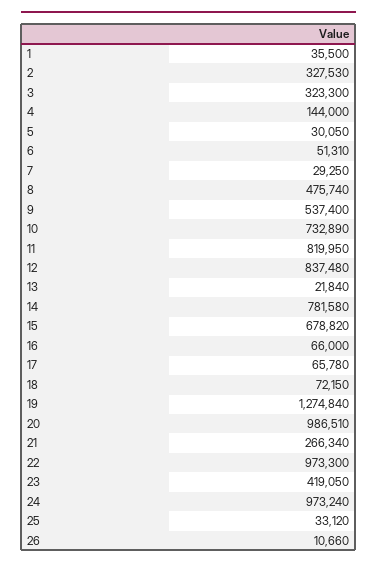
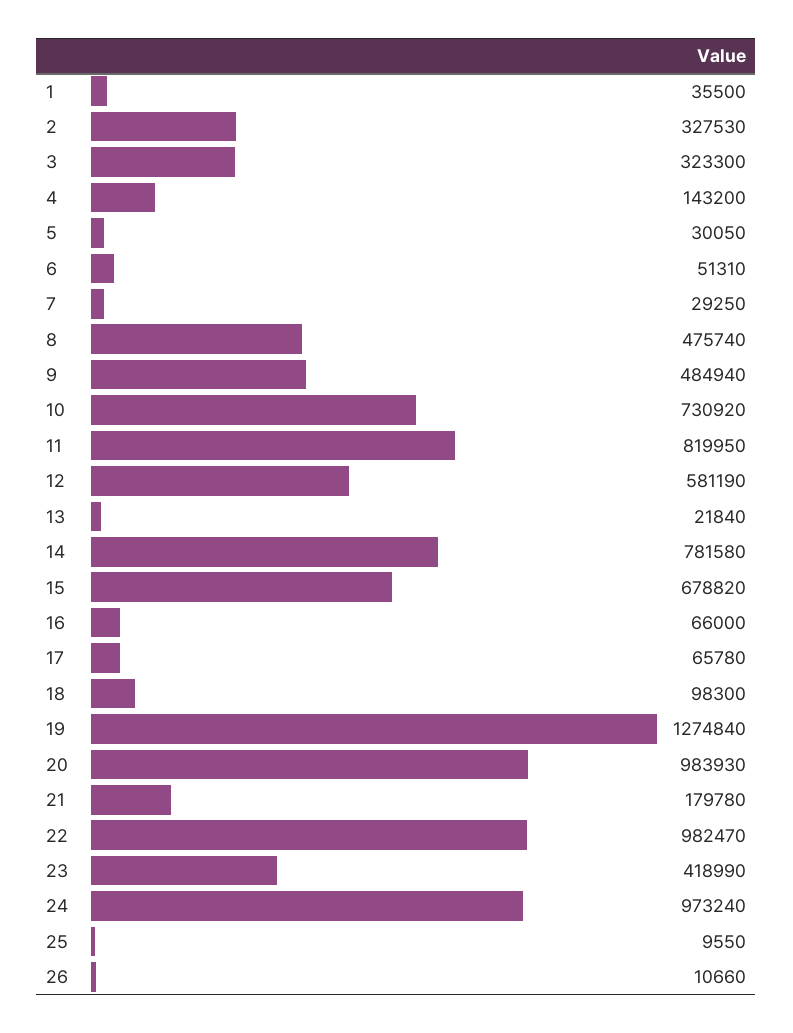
4: 144000 -> 143200
9: 537400 -> 484940
10: 732890 -> 730920
12: 837480 -> 581190
18: 72150 -> 98300
20: 986510 -> 983930
21: 266340 -> 179780
22: 973300 -> 982470
23: 419050 -> 418990
25: 33120 -> 9550

